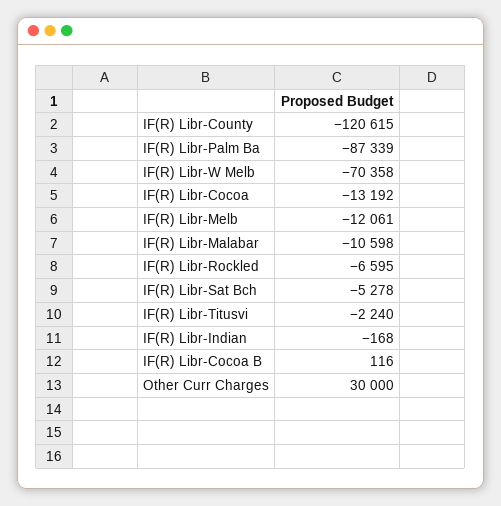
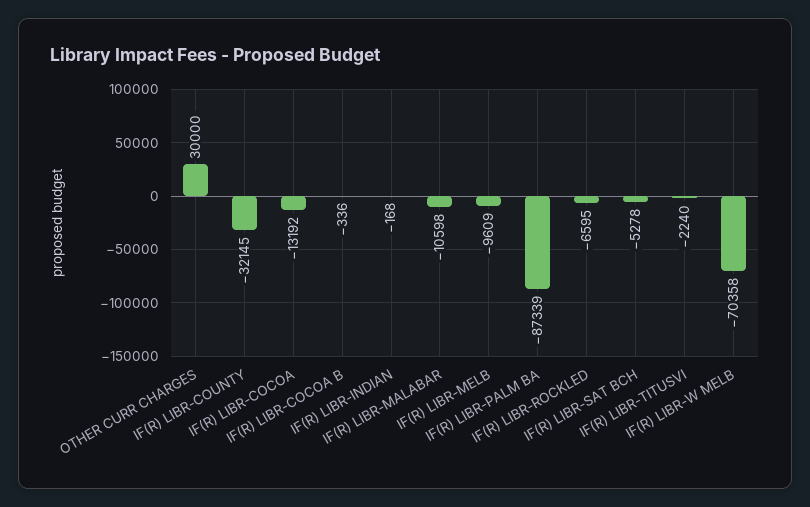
IF(R) Libr-County: -120615 -> -32145
IF(R) Libr-Melb: -12061 -> -9609
IF(R) Libr-Cocoa B: 116 -> -336

